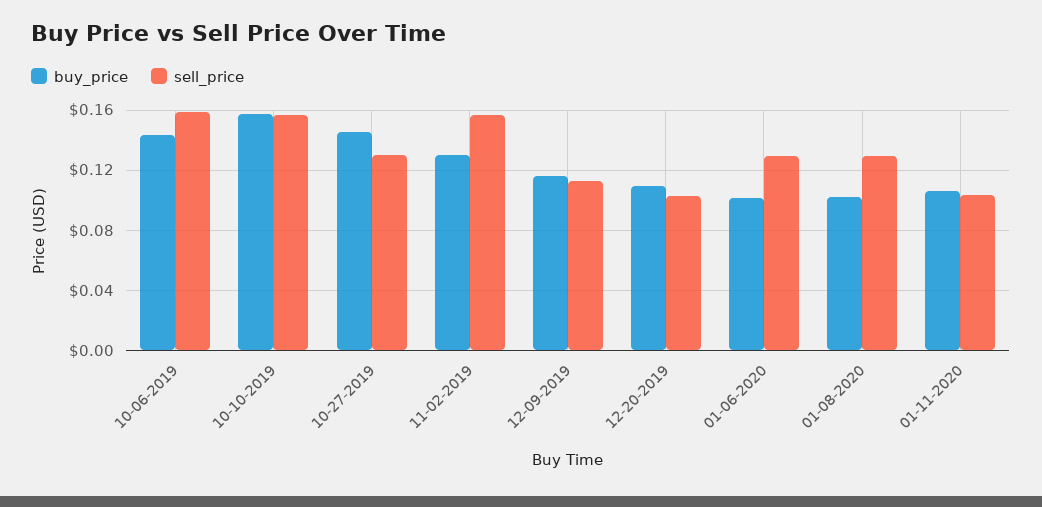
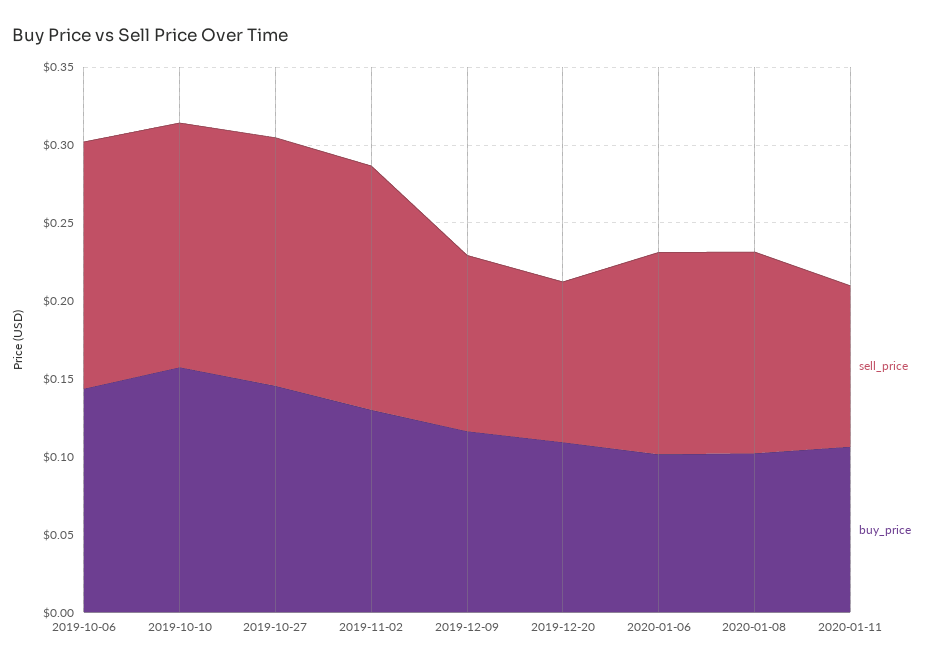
sell_price, 10-27-2019: 0.13 -> 0.16

